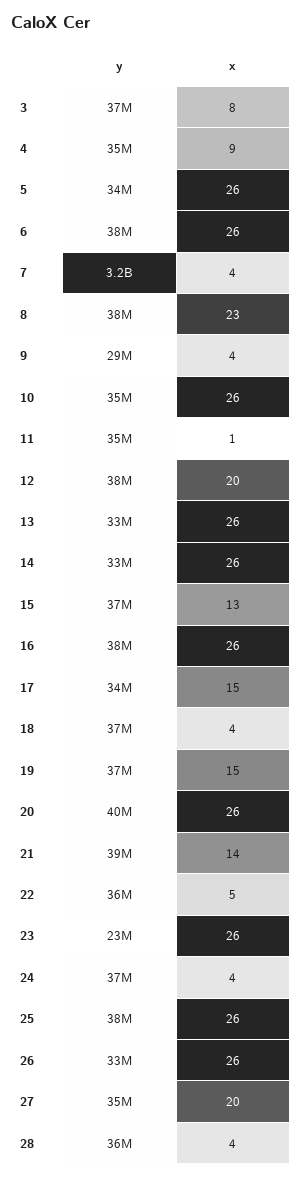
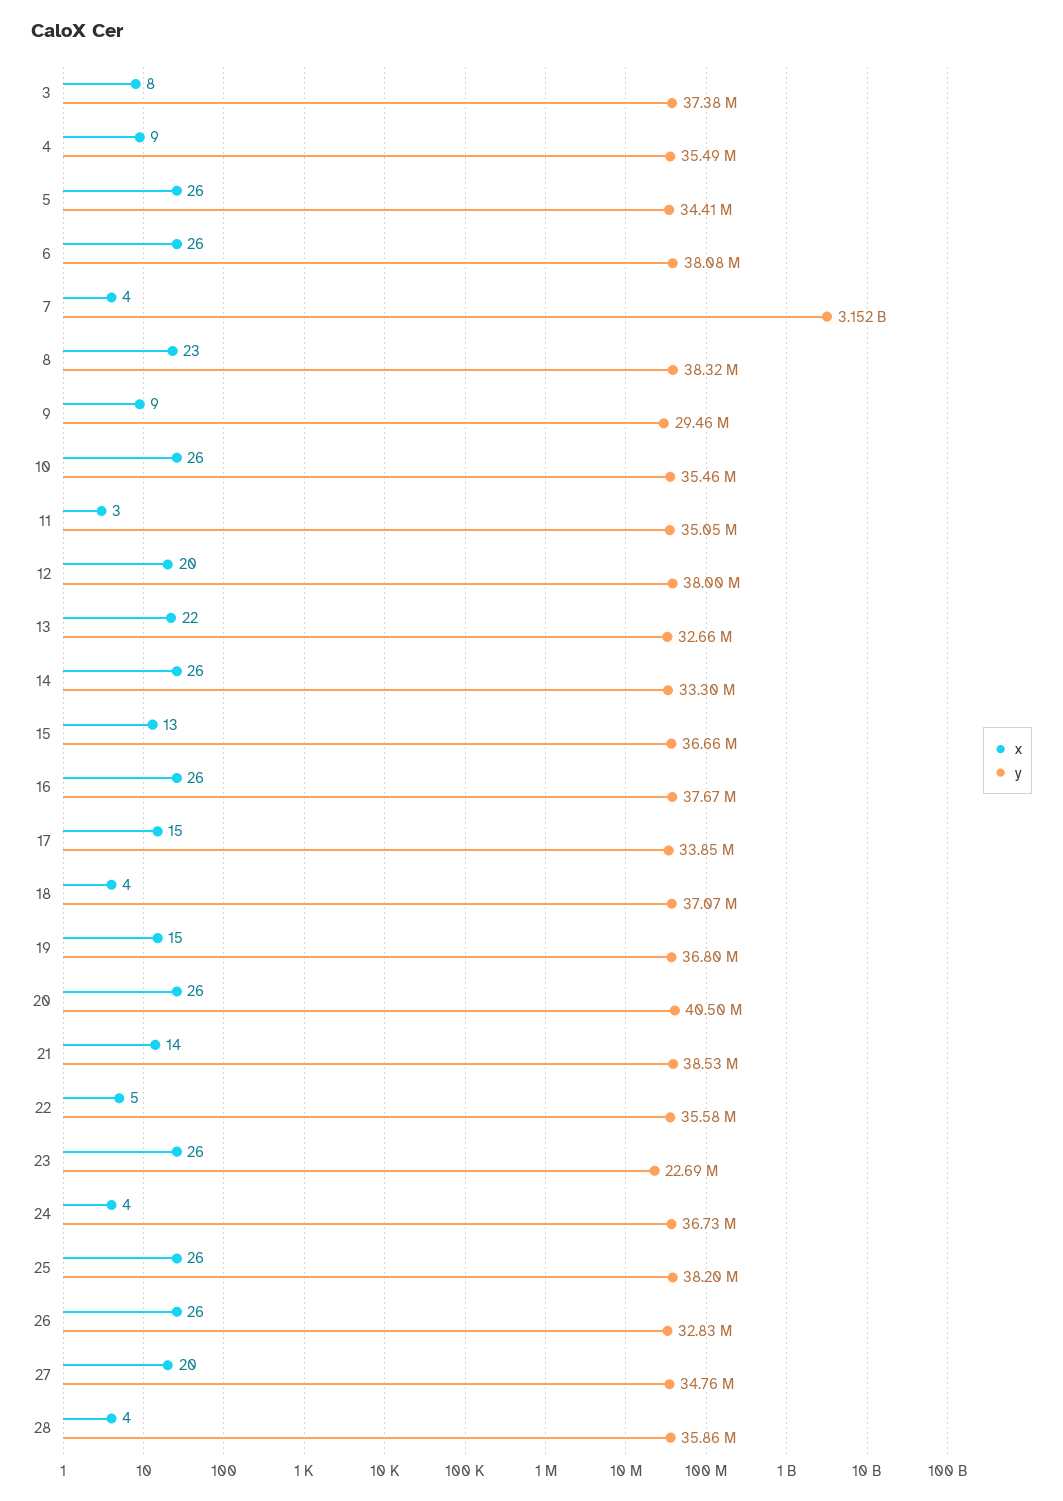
x, 9: 4 -> 9
x, 11: 1 -> 3
x, 13: 26 -> 22

